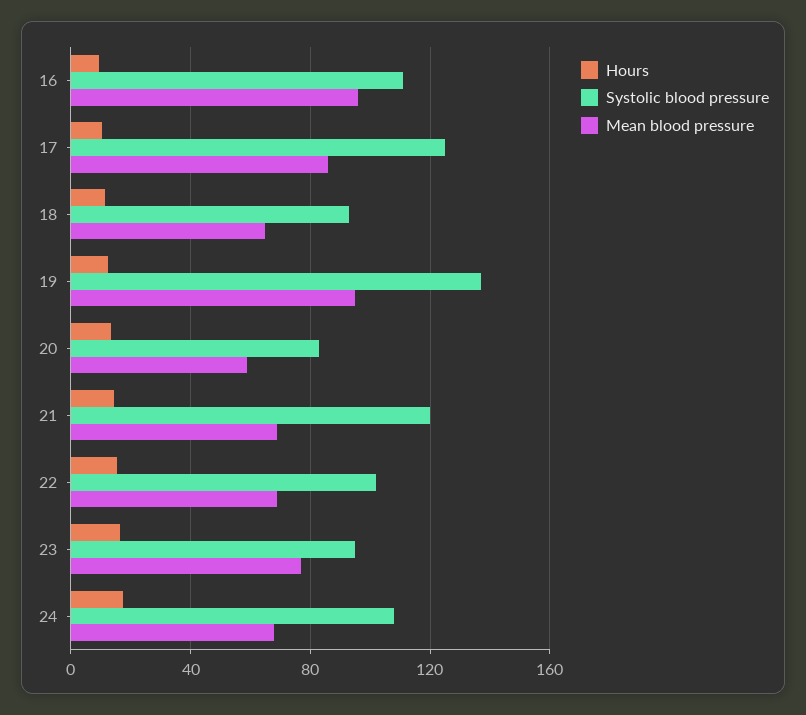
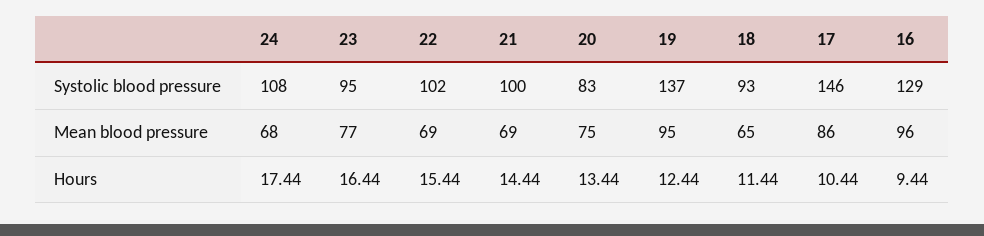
Systolic blood pressure, 16: 110 -> 129
Systolic blood pressure, 17: 125 -> 146
Mean blood pressure, 20: 60 -> 75
Systolic blood pressure, 21: 120 -> 100

